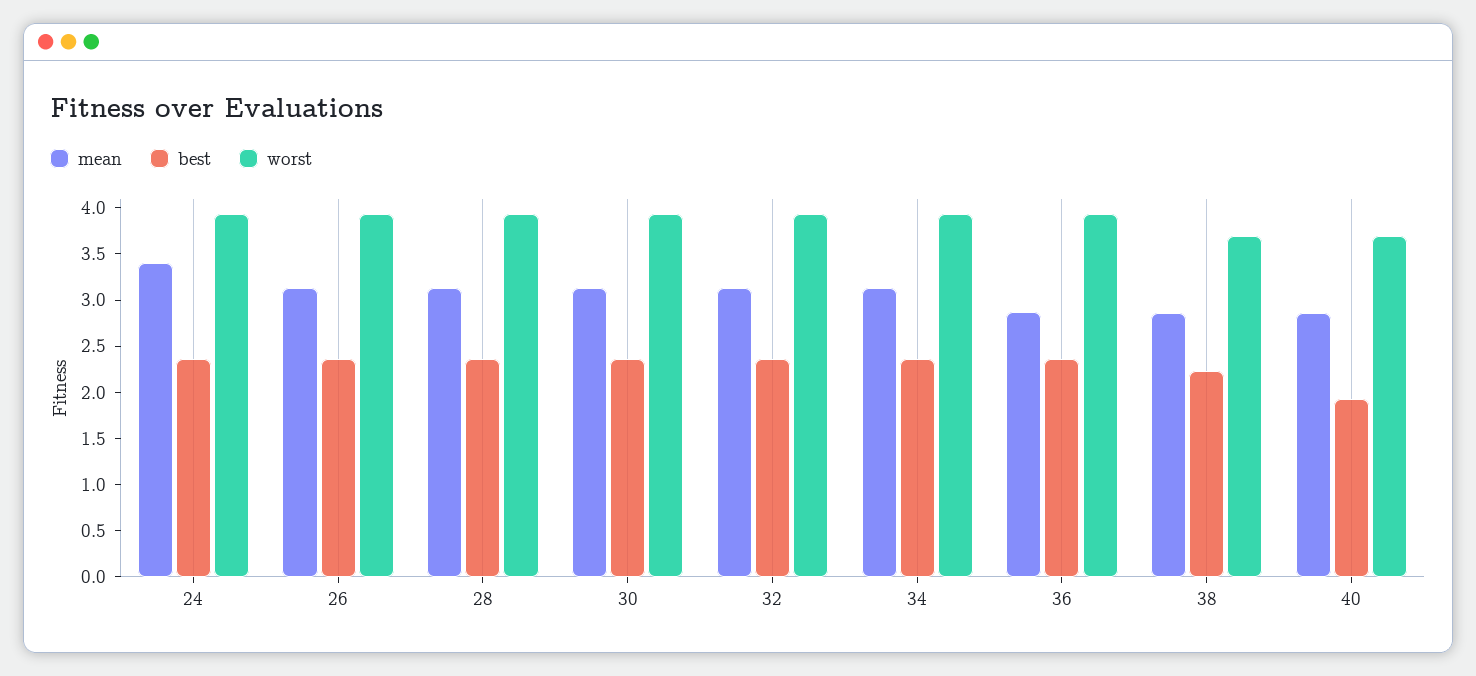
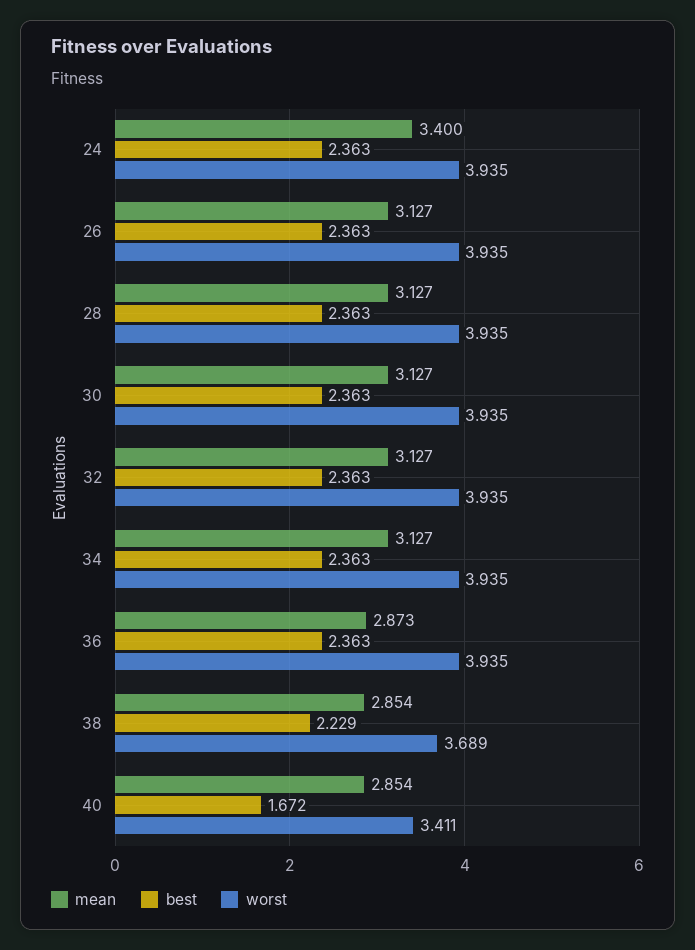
best, 40: 1.9 -> 1.672
worst, 40: 3.7 -> 3.411

